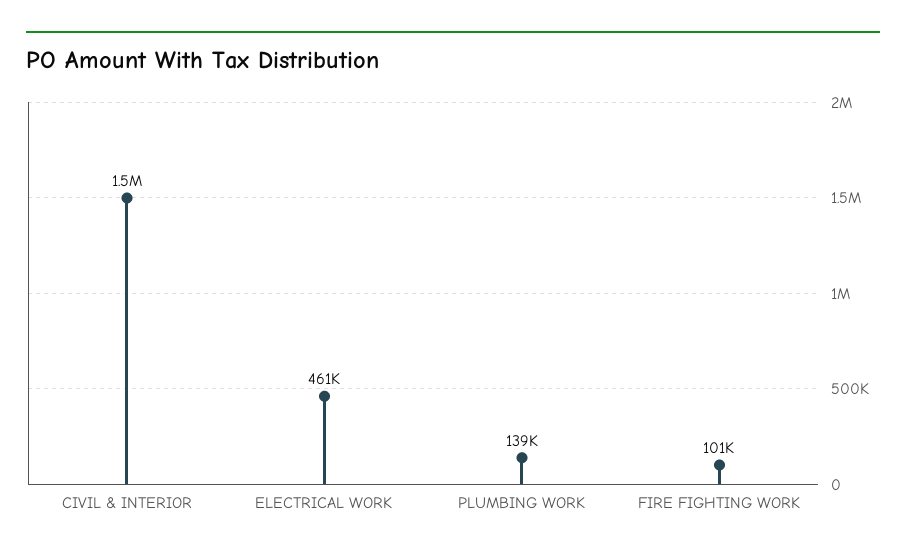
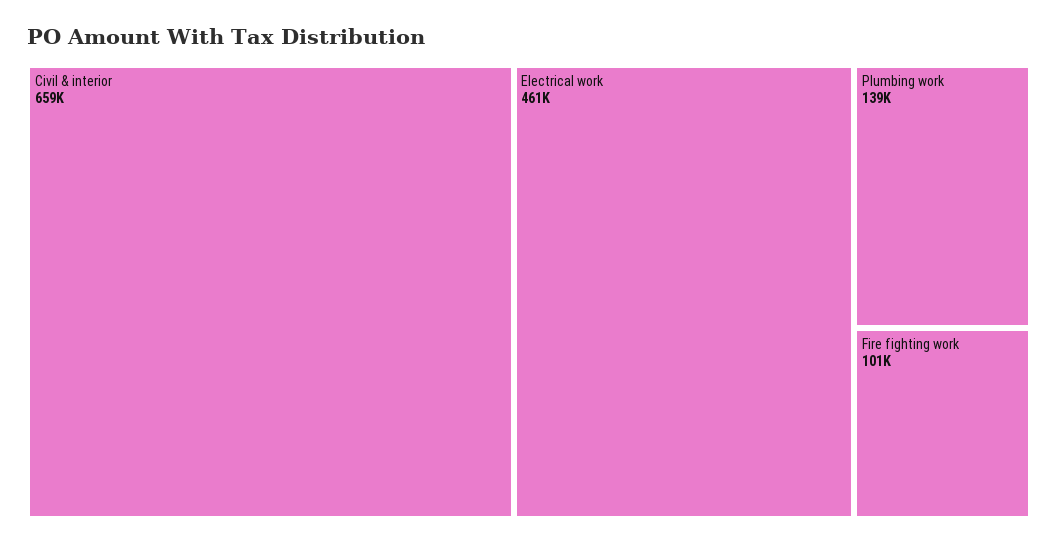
CIVIL & INTERIOR: 1500000 -> 659000

